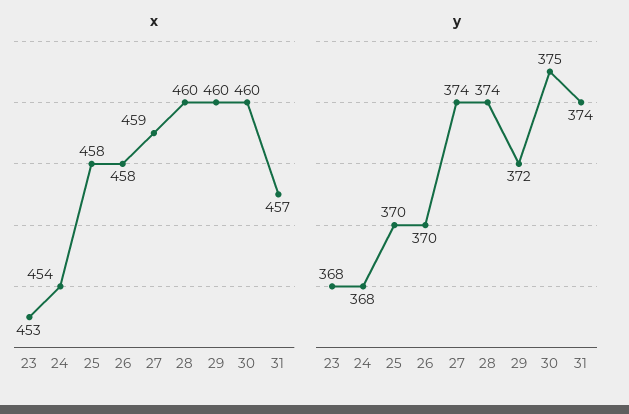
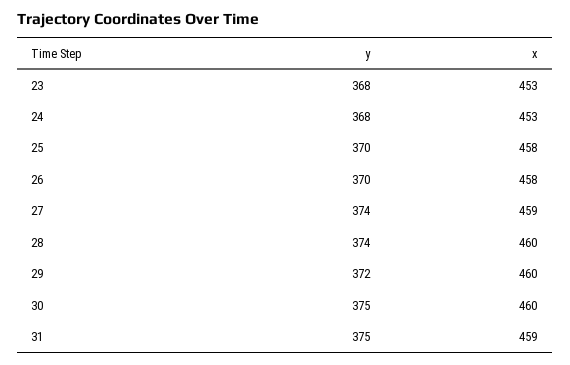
x, 24: 454 -> 453
x, 31: 457 -> 459
y, 31: 374 -> 375

